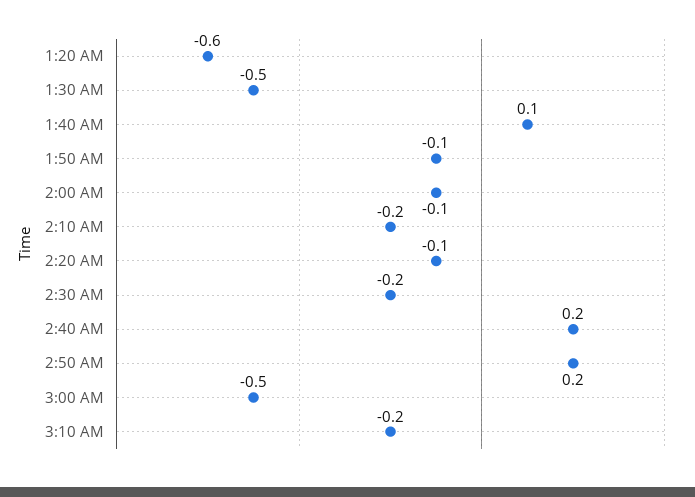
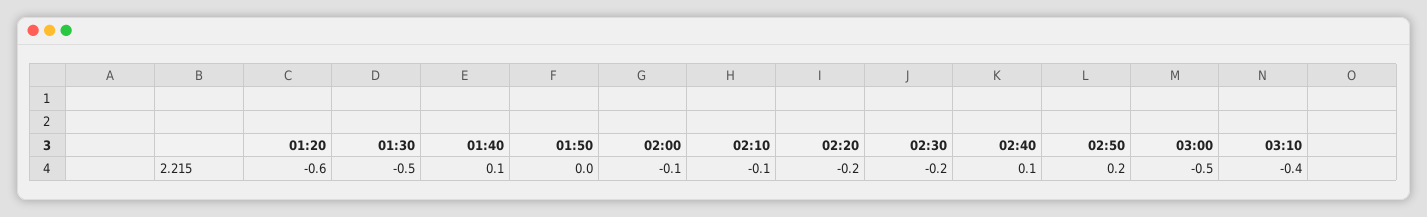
1:50 AM: -0.1 -> 0
2:10 AM: -0.2 -> -0.1
2:20 AM: -0.1 -> -0.2
2:40 AM: 0.2 -> 0.1
3:10 AM: -0.2 -> -0.4

